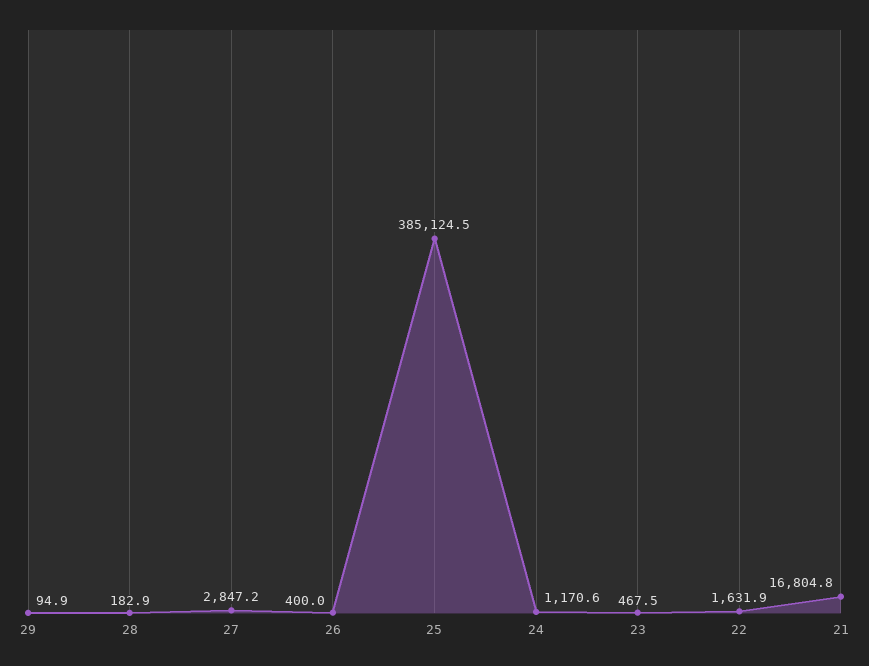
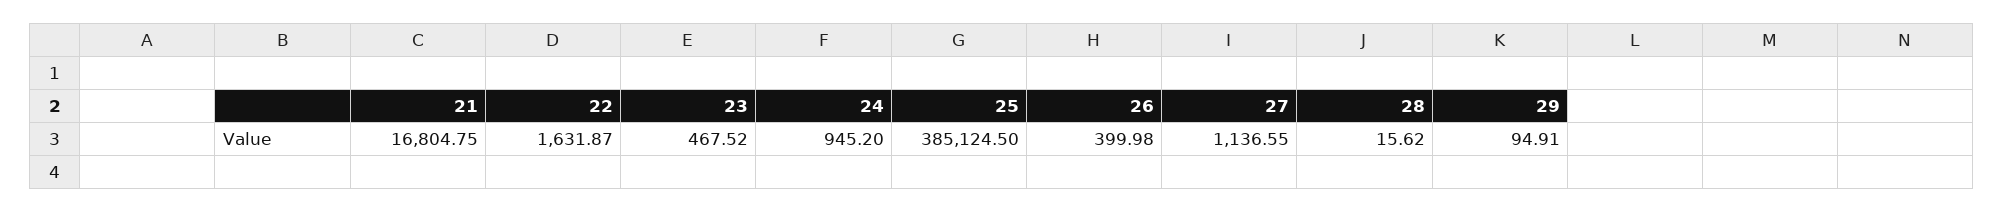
28: 182.9 -> 15.62
27: 2847.2 -> 1136.55
24: 1170.6 -> 945.2

